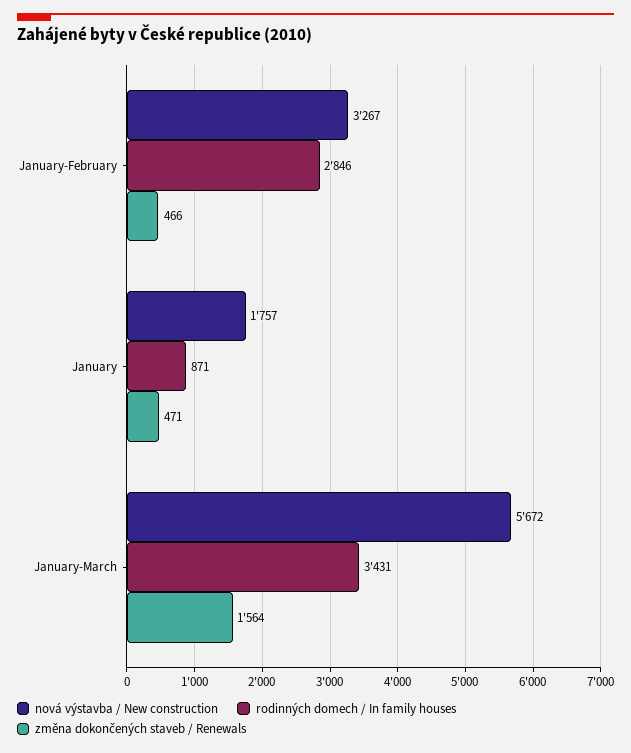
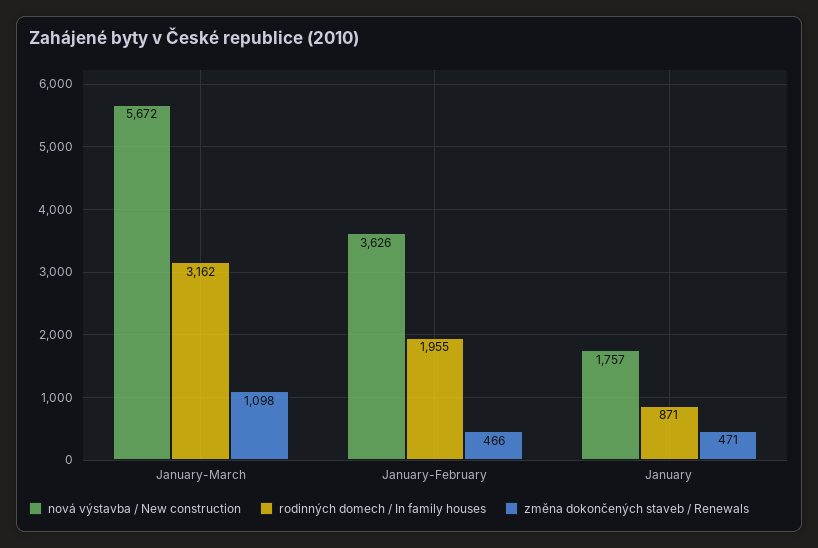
nová výstavba / New construction, January-February: 3267 -> 3626
rodinných domech / In family houses, January-February: 2846 -> 1955
rodinných domech / In family houses, January-March: 3431 -> 3162
změna dokončených staveb / Renewals, January-March: 1564 -> 1098

